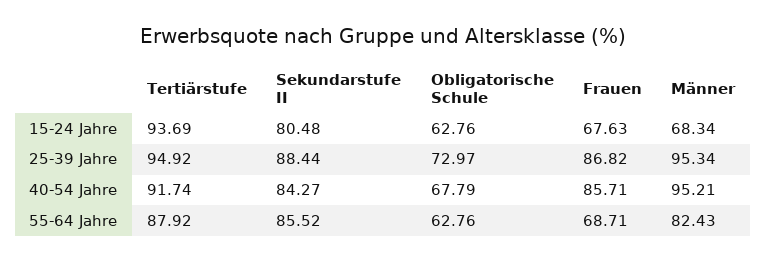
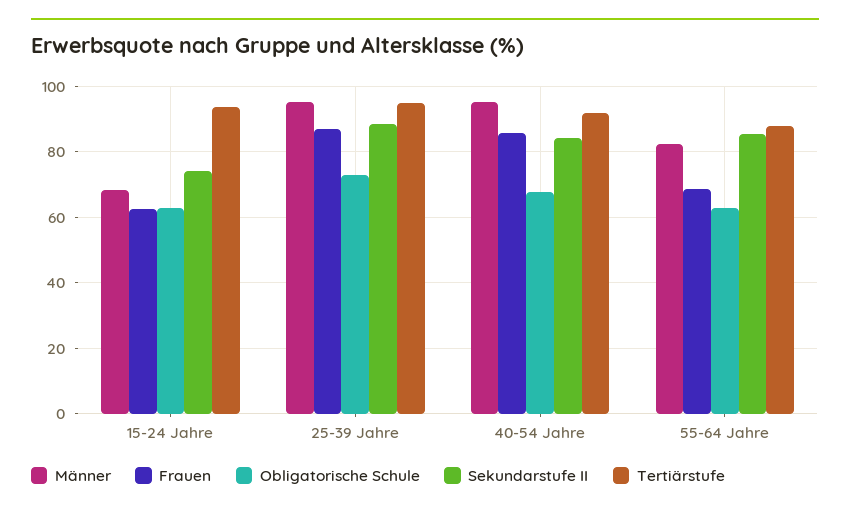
Sekundarstufe II, 15-24 Jahre: 80.48 -> 74
Frauen, 15-24 Jahre: 67.63 -> 62

